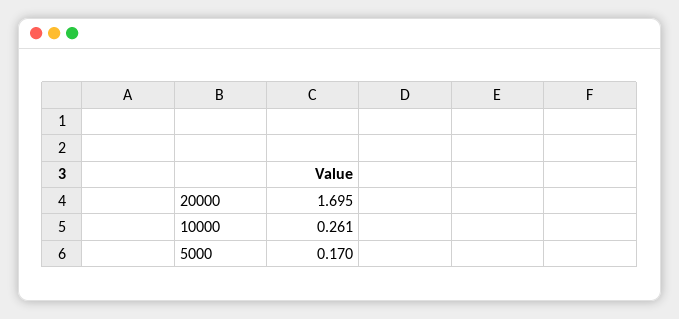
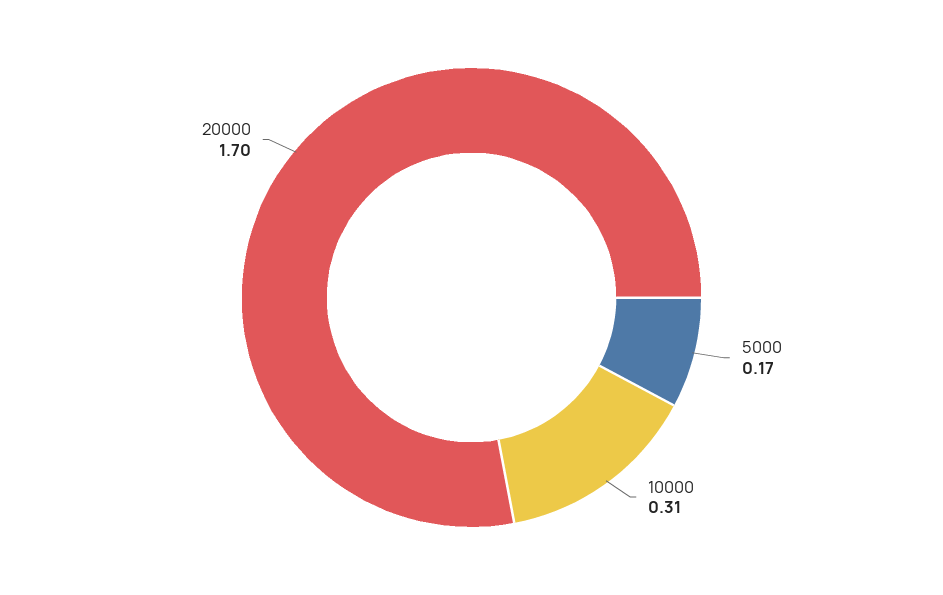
10000: 0.261 -> 0.31

